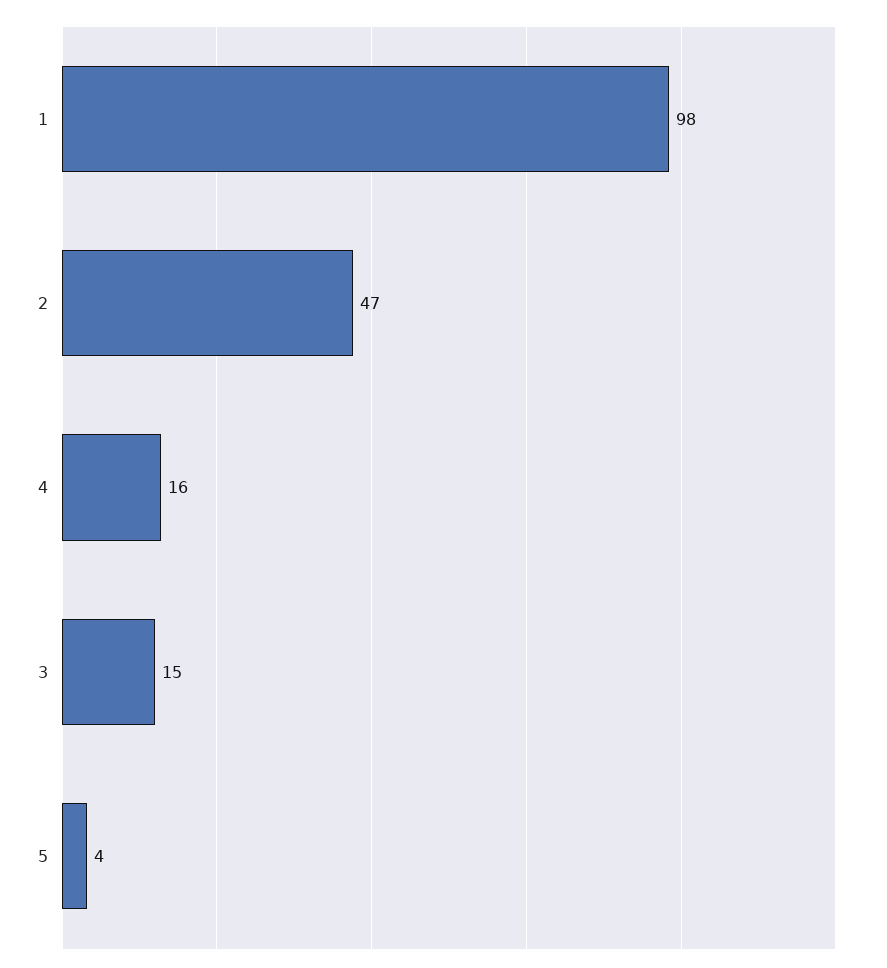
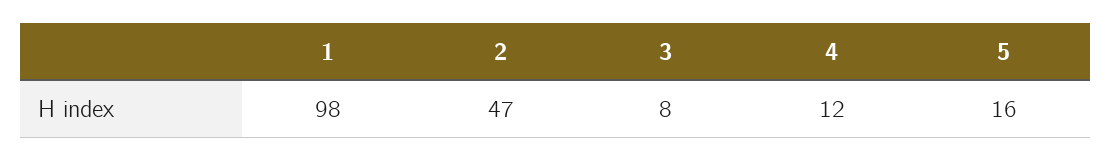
4: 16 -> 12
3: 15 -> 8
5: 4 -> 16

